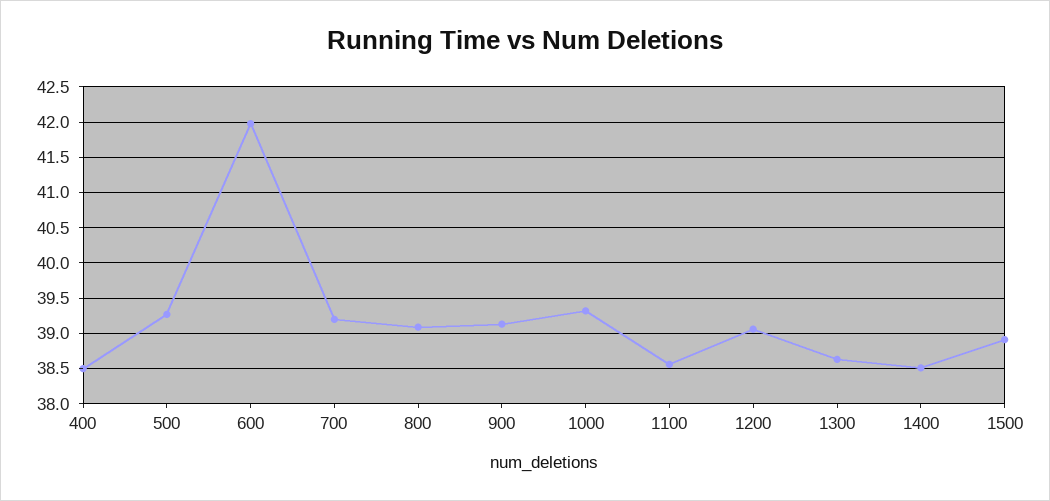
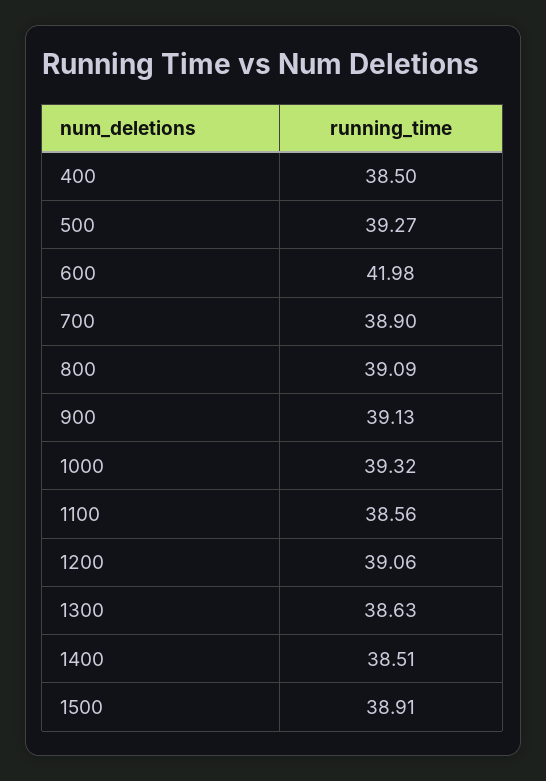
700: 39.2 -> 38.9

